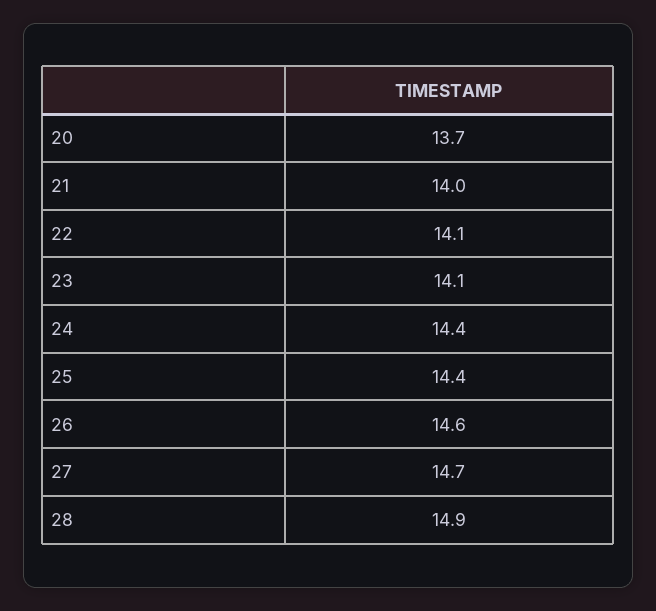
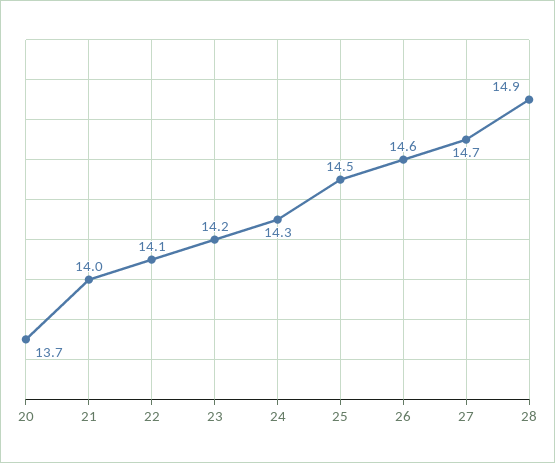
23: 14.1 -> 14.2
24: 14.4 -> 14.3
25: 14.4 -> 14.5

